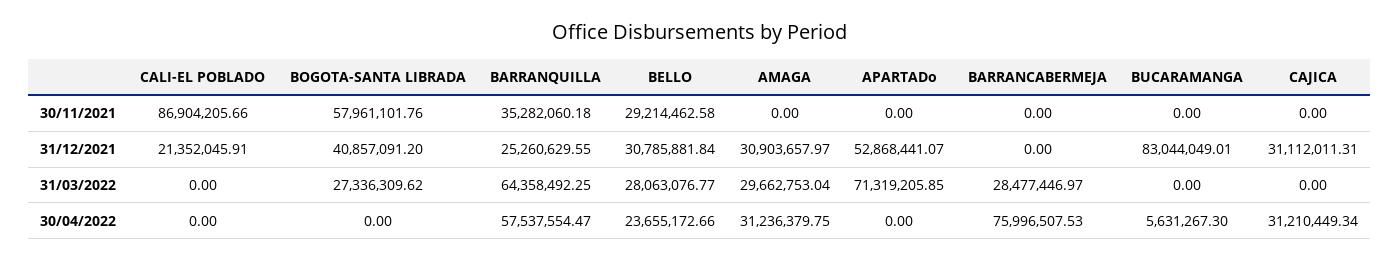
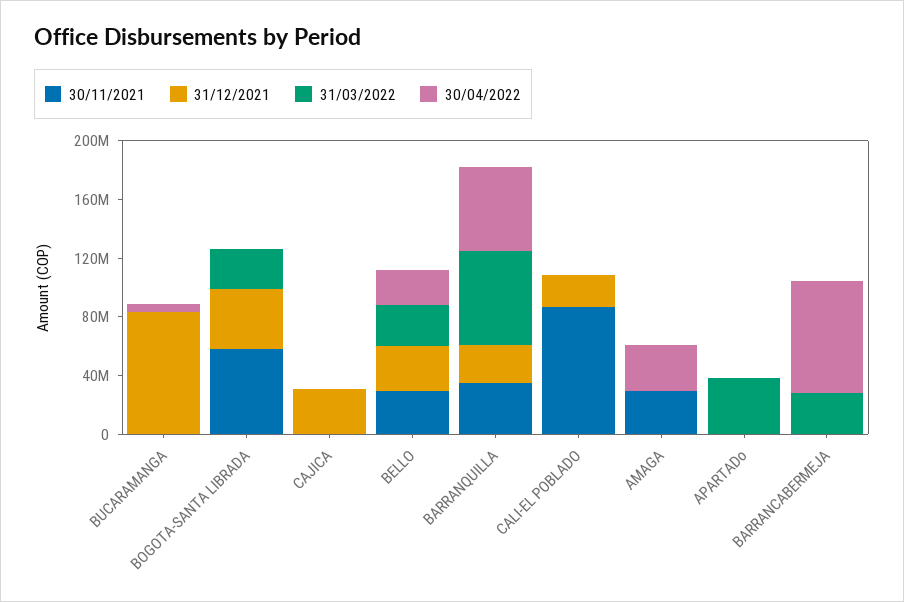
30/11/2021, AMAGA: 0 -> 30000000
31/12/2021, AMAGA: 30903657.97 -> 0
31/12/2021, APARTADo: 52868441.07 -> 0
31/03/2022, AMAGA: 29662753.04 -> 0
31/03/2022, APARTADo: 71319205.85 -> 40000000
30/04/2022, CAJICA: 31210449.34 -> 0

